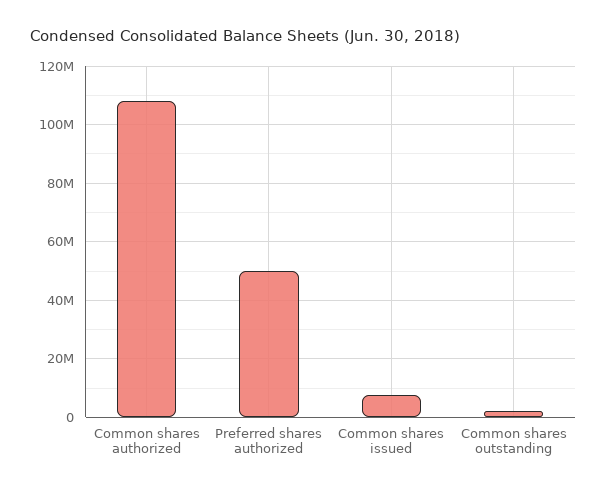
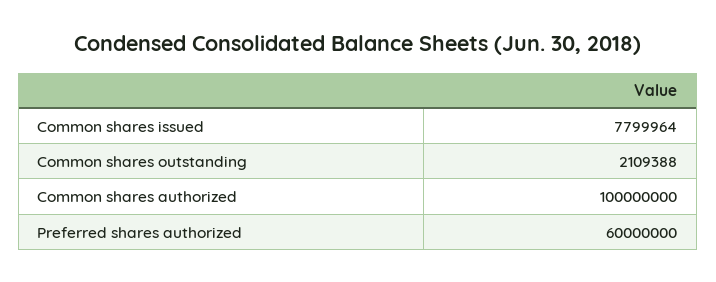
Common shares authorized: 107500000 -> 100000000
Preferred shares authorized: 50000000 -> 60000000

